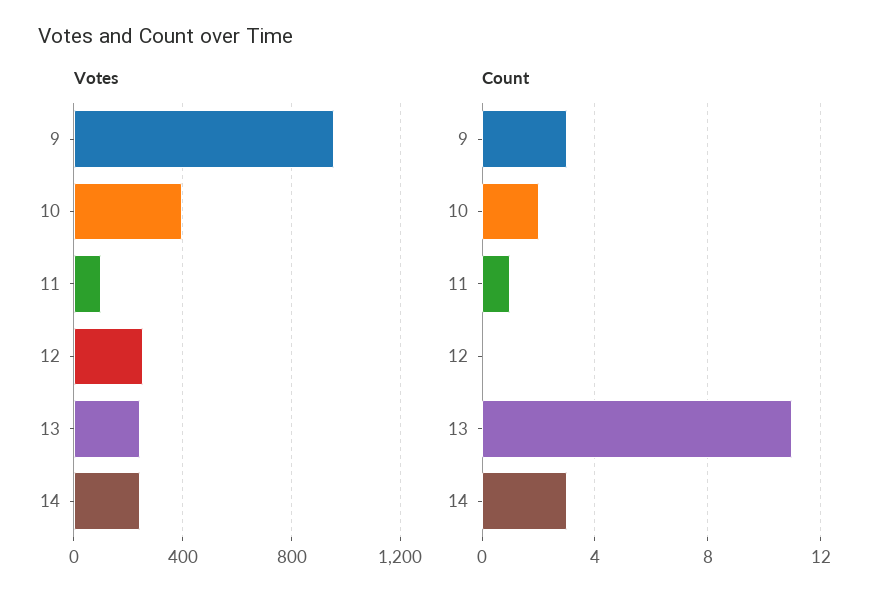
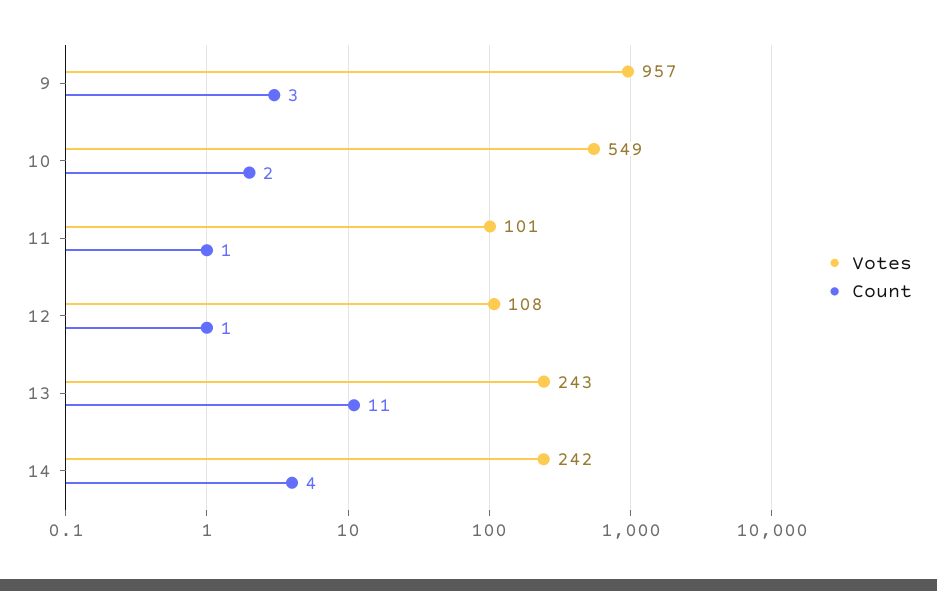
Votes, 10: 400 -> 549
Votes, 12: 250 -> 108
Count, 12: 0 -> 1
Count, 14: 3 -> 4

